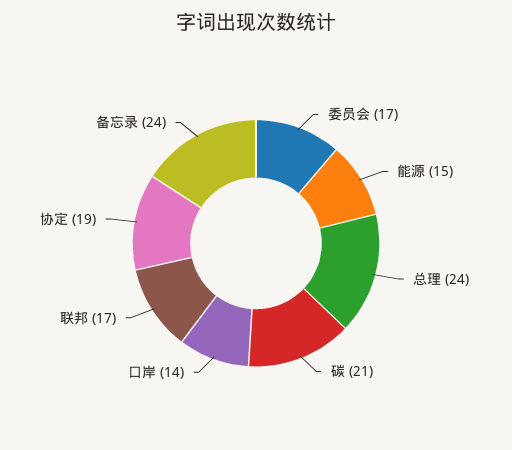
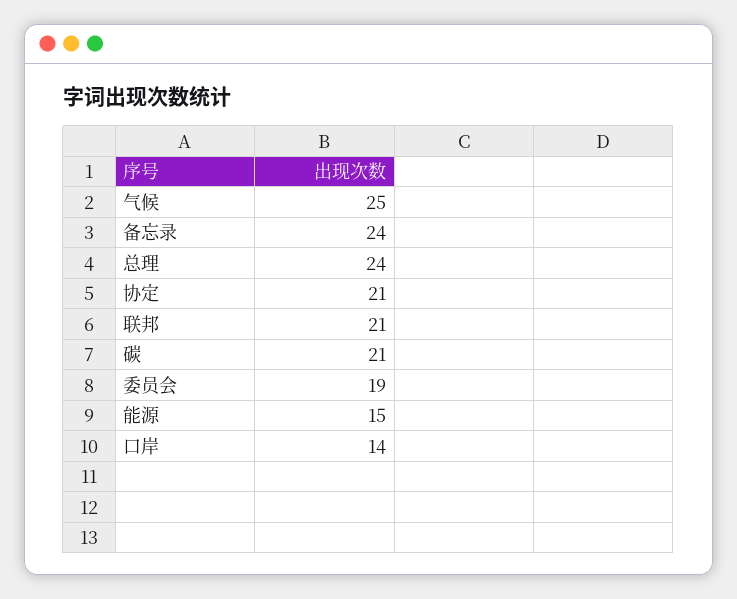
委员会: 17 -> 19
联邦: 17 -> 21
协定: 19 -> 21
气候: none -> 25

